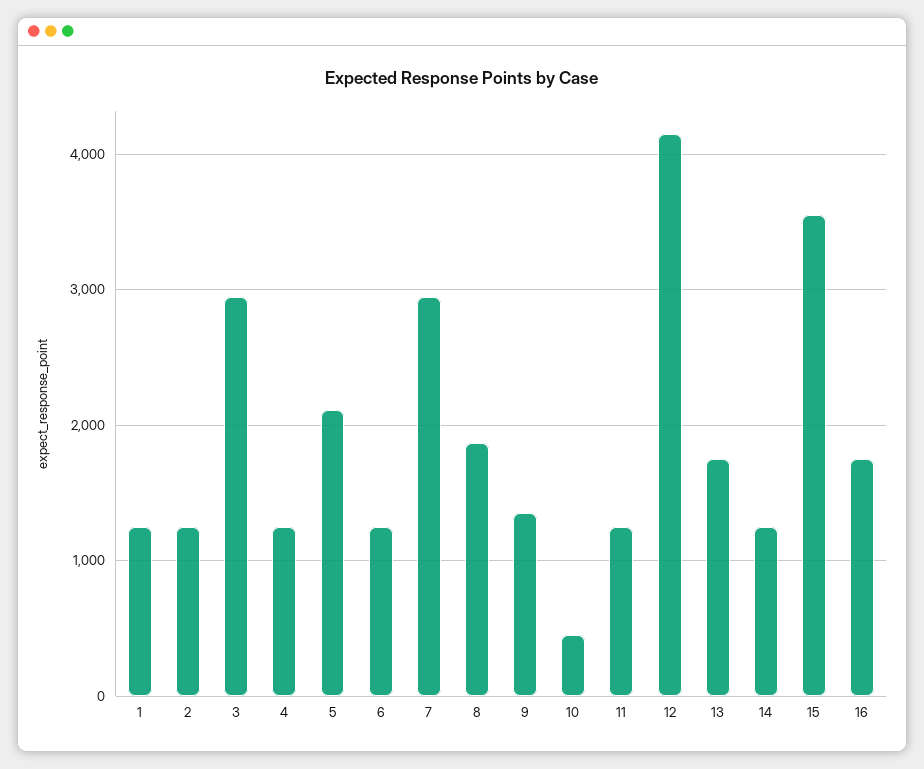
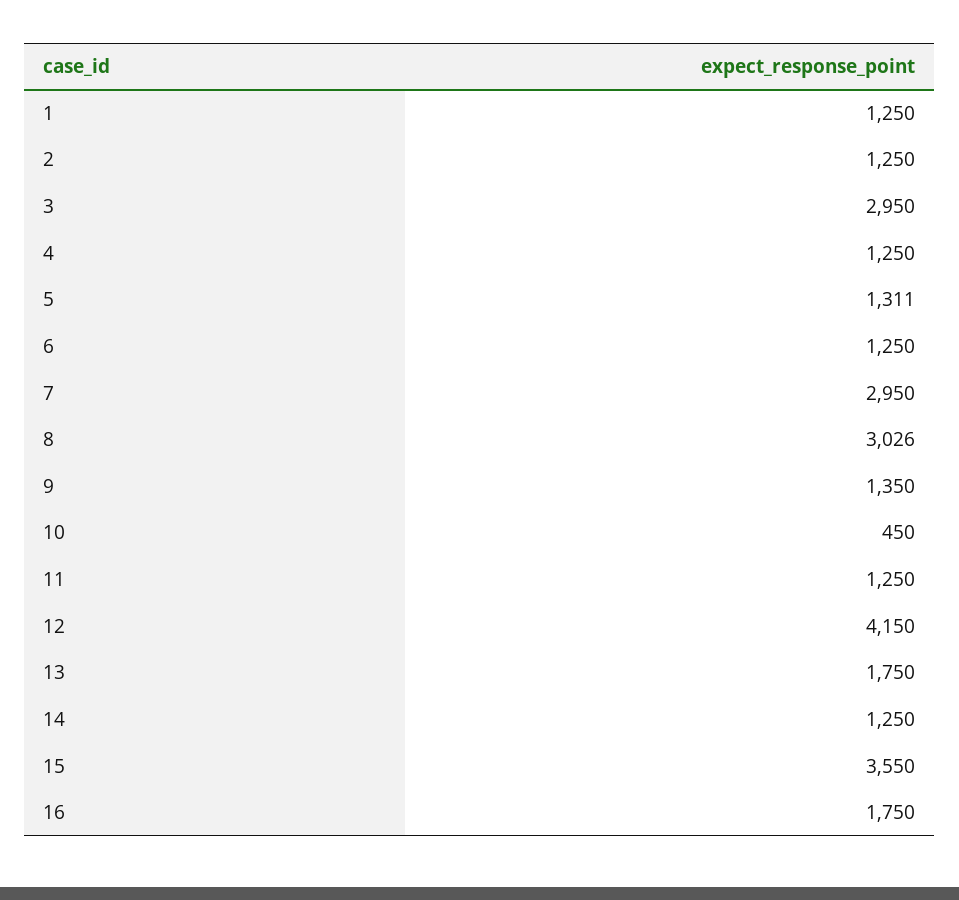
5: 2100 -> 1311
8: 1900 -> 3026

